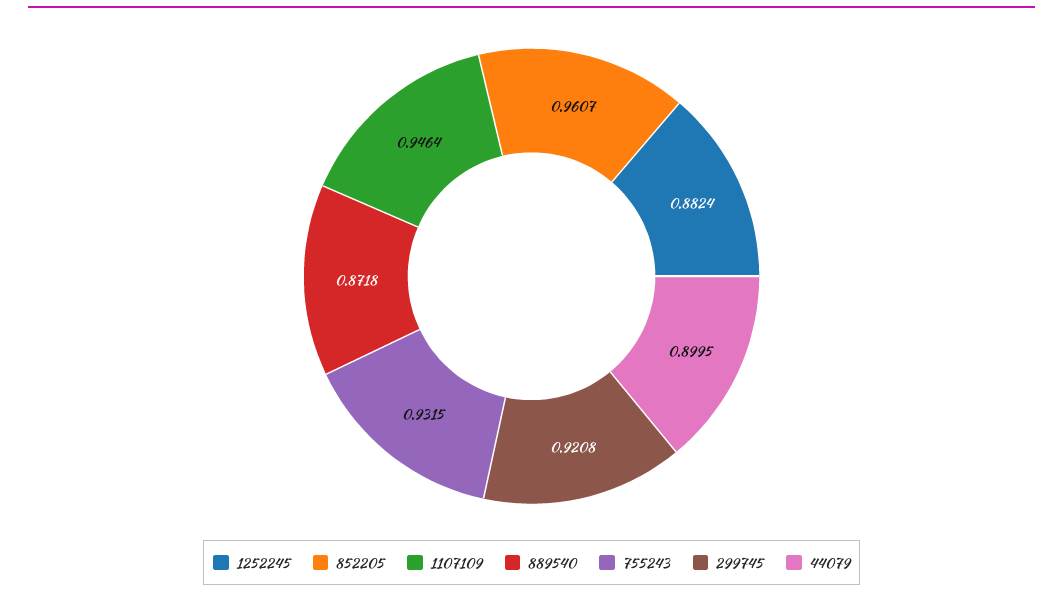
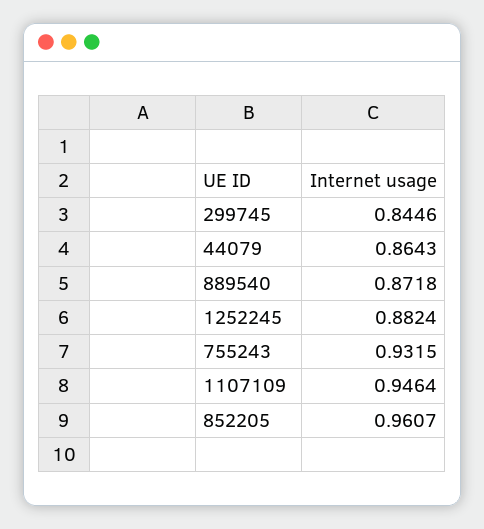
299745: 0.9208 -> 0.8446
44079: 0.8995 -> 0.8643

